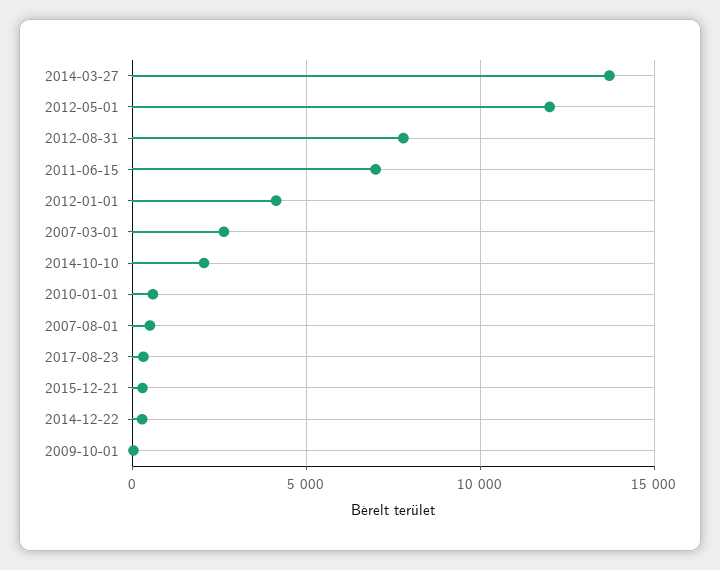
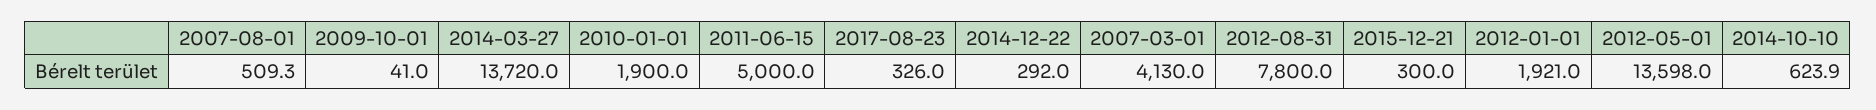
2012-05-01: 12000 -> 13598
2011-06-15: 7000 -> 5000
2012-01-01: 4000 -> 1921
2007-03-01: 2500 -> 4130
2014-10-10: 2000 -> 623.9
2010-01-01: 500 -> 1900

